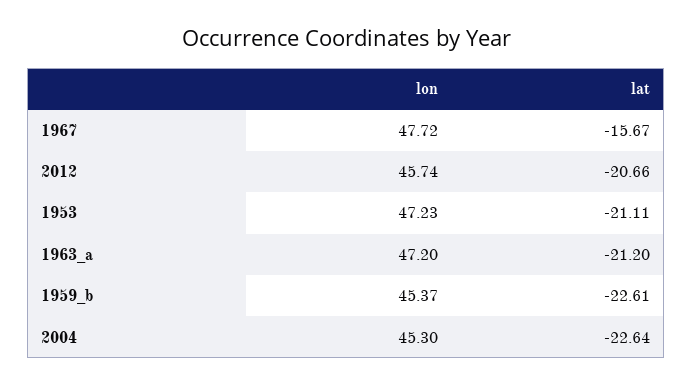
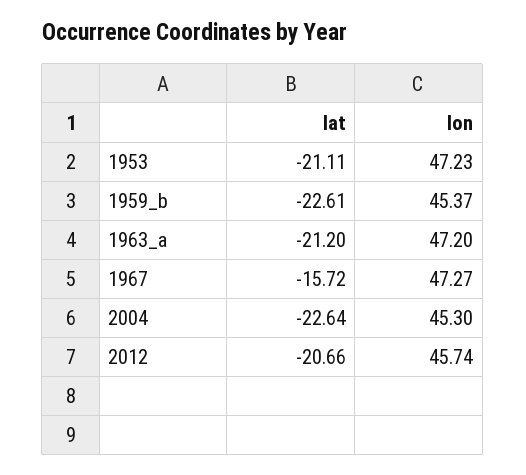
lon, 1967: 47.72 -> 47.27
lat, 1967: -15.67 -> -15.72

